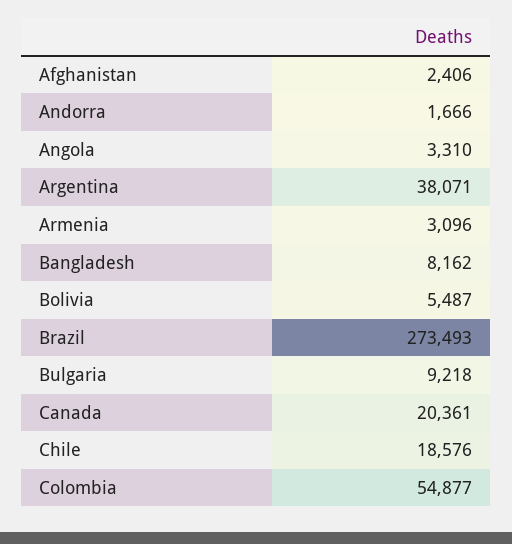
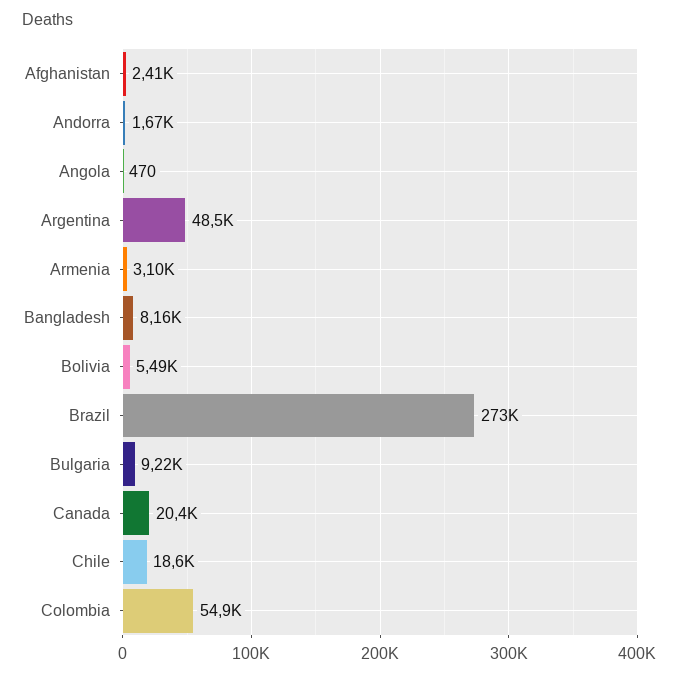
Angola: 3310 -> 470
Argentina: 38071 -> 48500

